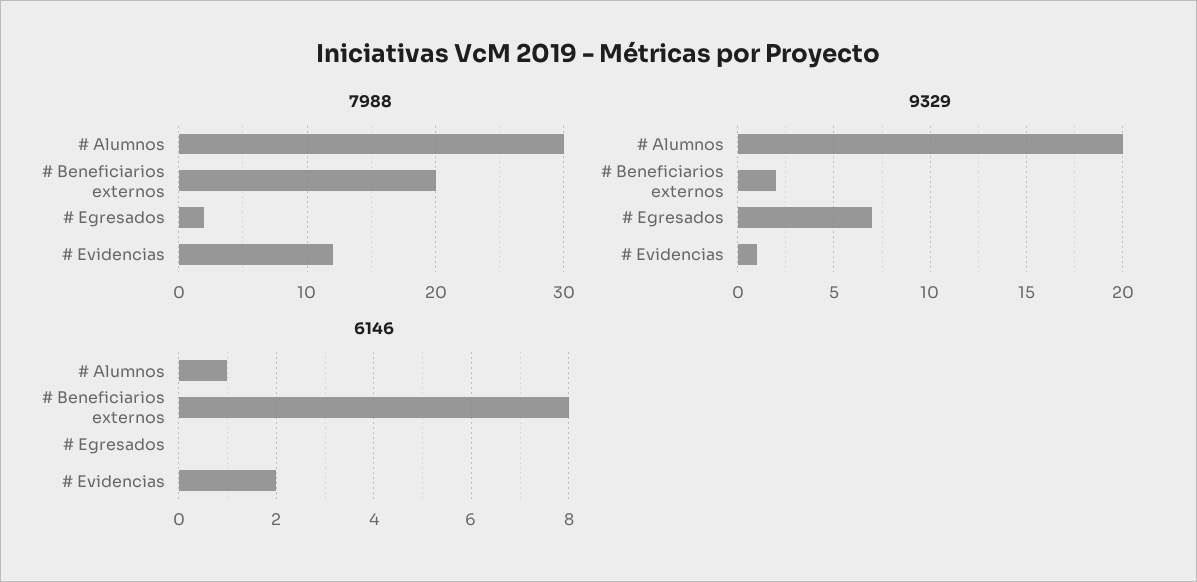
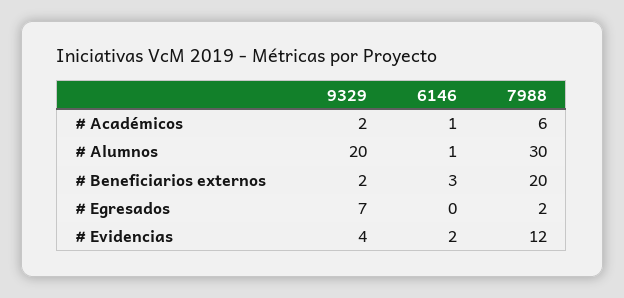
9329, # Evidencias: 1 -> 4
6146, # Beneficiarios externos: 8 -> 3
9329, # Académicos: none -> 2
6146, # Académicos: none -> 1
7988, # Académicos: none -> 6

